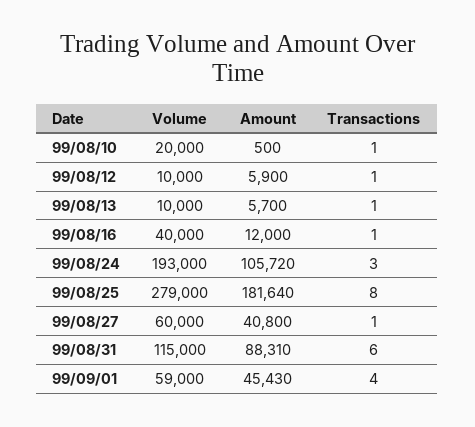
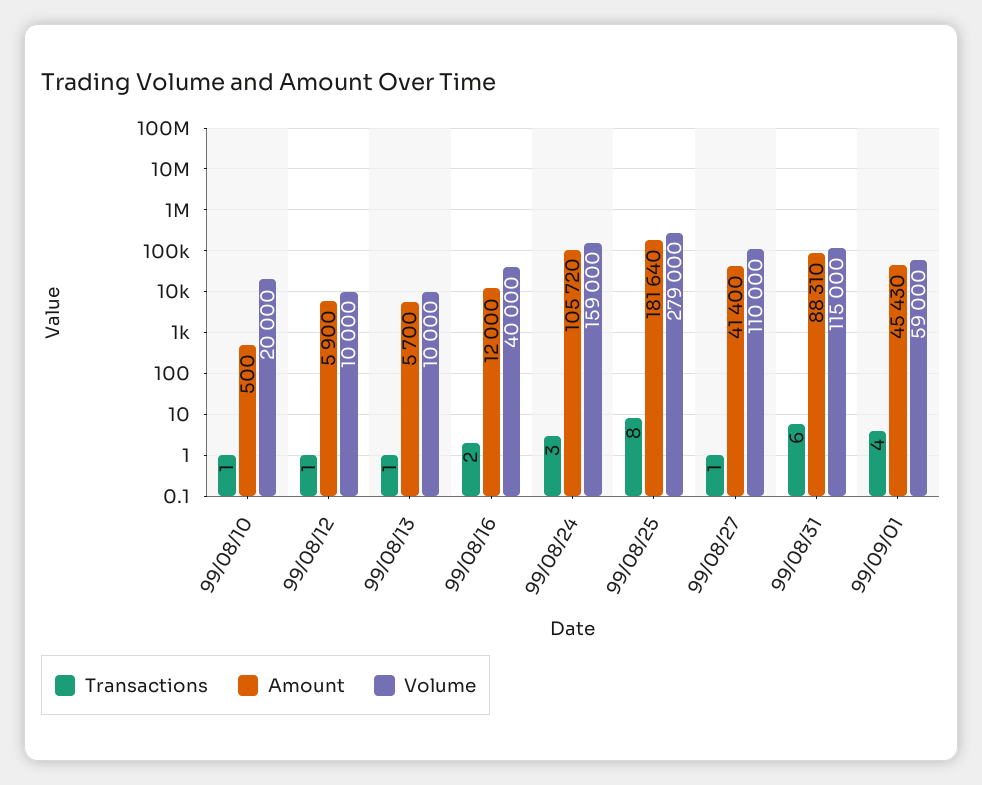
Transactions, 99/08/16: 1 -> 2
Volume, 99/08/24: 193000 -> 159000
Volume, 99/08/27: 60000 -> 110000
Amount, 99/08/27: 40800 -> 41400

